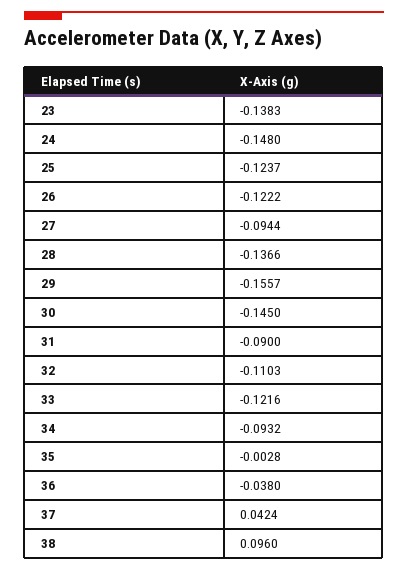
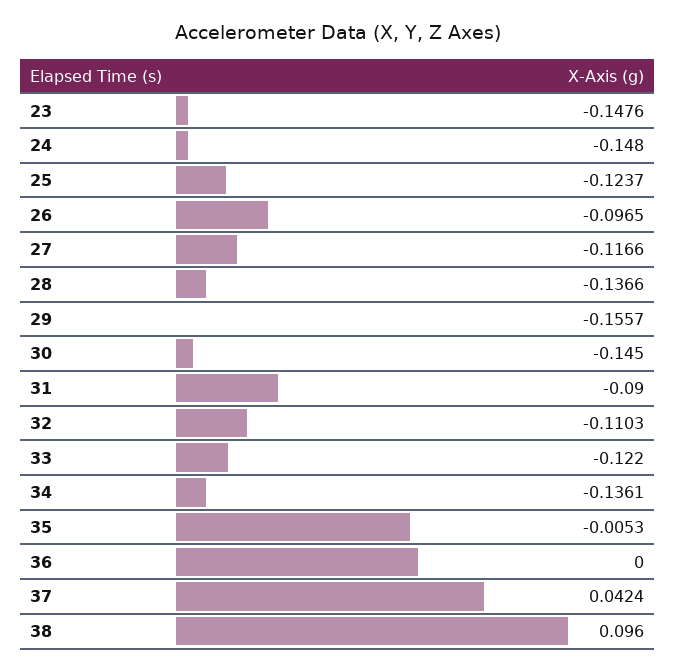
23: -0.1383 -> -0.1476
26: -0.1222 -> -0.0965
27: -0.0944 -> -0.1166
33: -0.1216 -> -0.122
34: -0.0932 -> -0.1361
35: -0.0028 -> -0.0053
36: -0.038 -> 0

